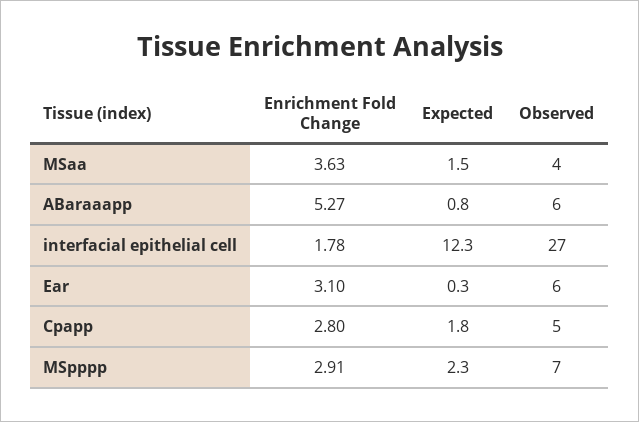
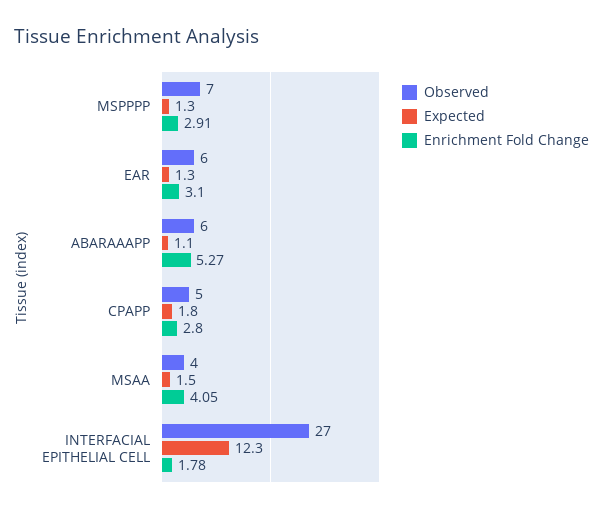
Enrichment Fold Change, MSaa: 3.63 -> 4.05
Expected, ABaraaapp: 0.8 -> 1.1
Expected, Ear: 0.3 -> 1.3
Expected, MSpppp: 2.3 -> 1.3

